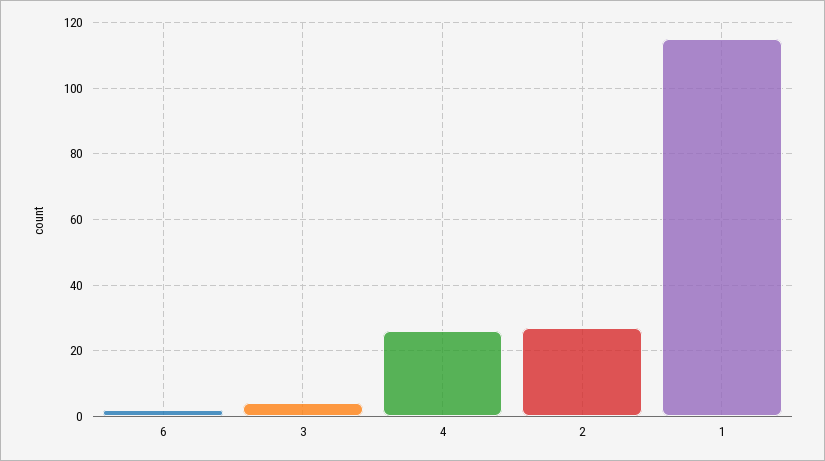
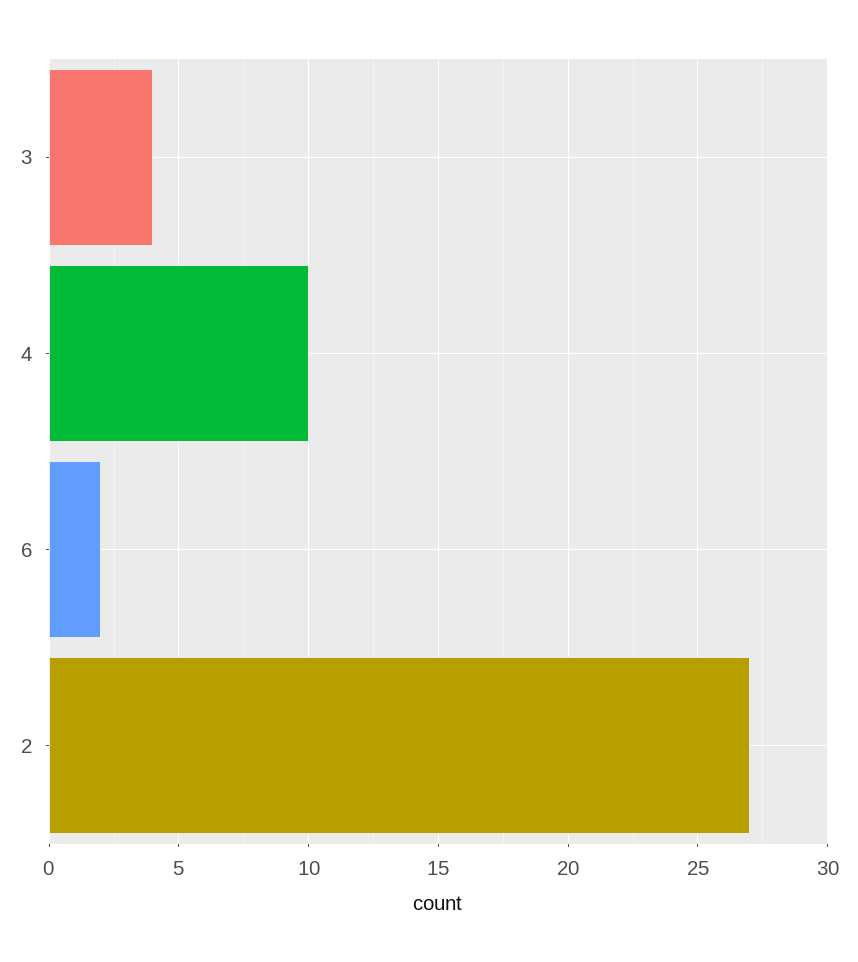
4: 25 -> 10
1: 115 -> none

